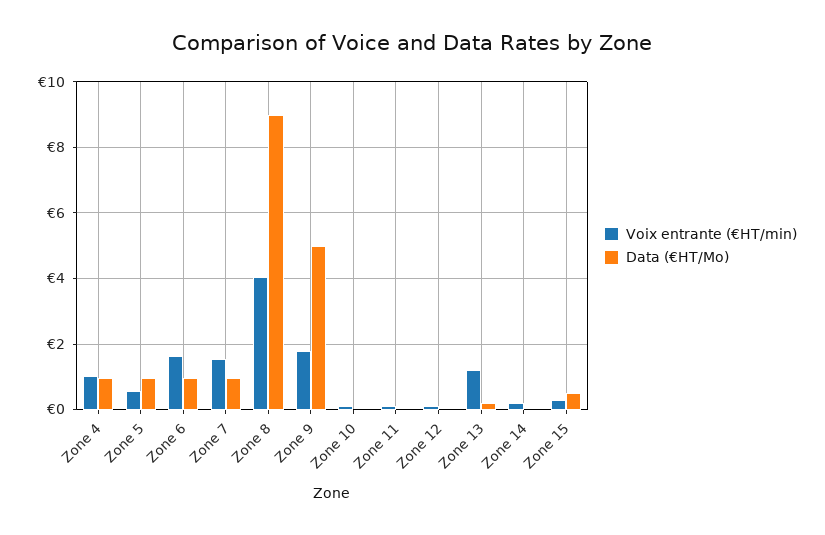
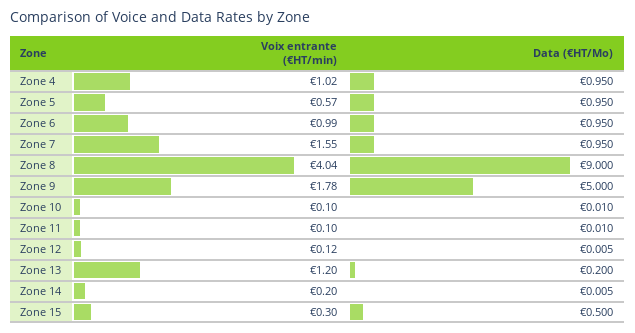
Voix entrante (€HT/min), Zone 6: 1.6 -> 0.99

